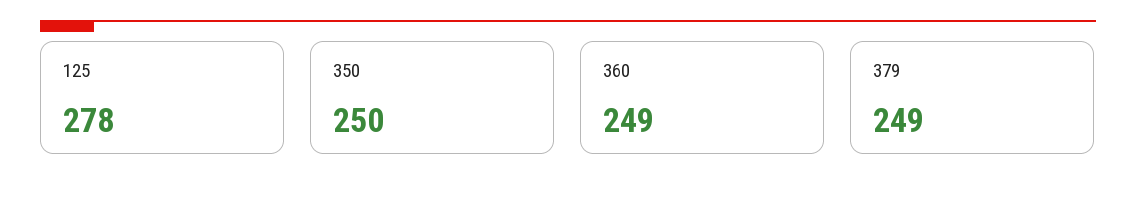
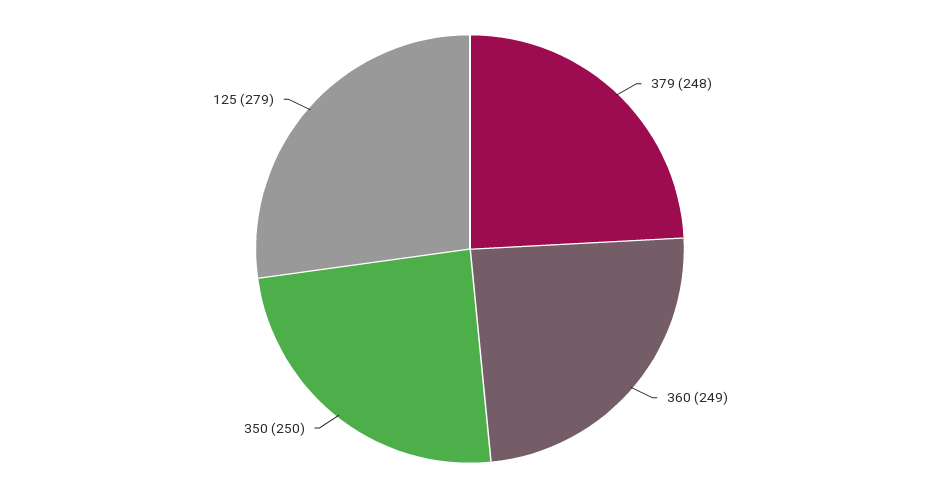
125: 278 -> 279
379: 249 -> 248

